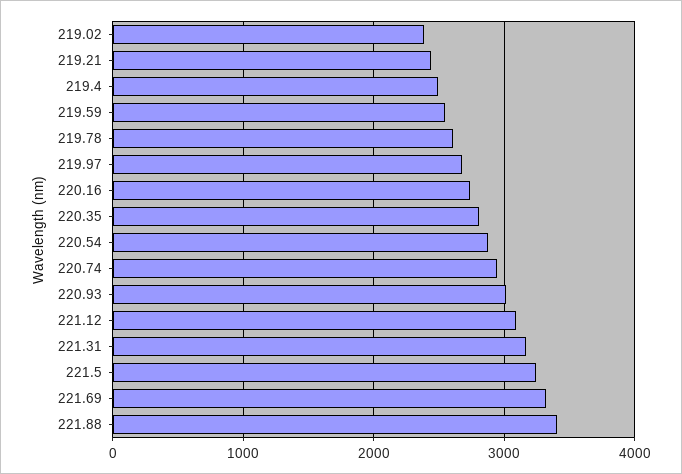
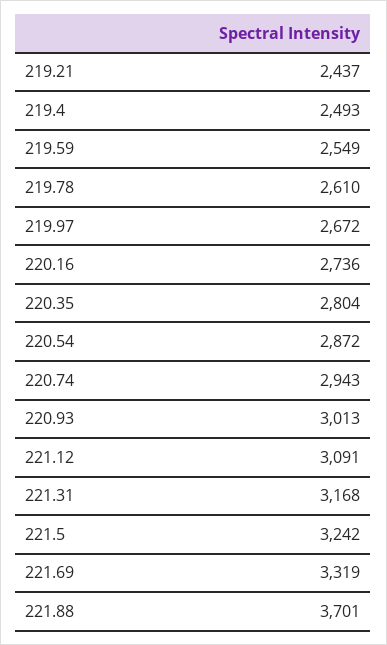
219.02: 2400 -> none
221.88: 3400 -> 3701

